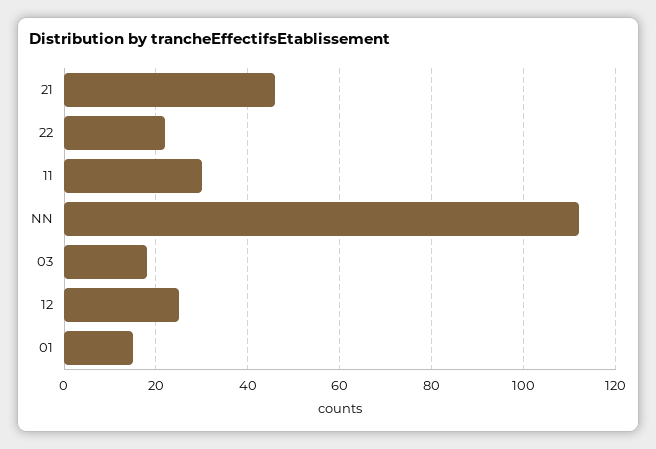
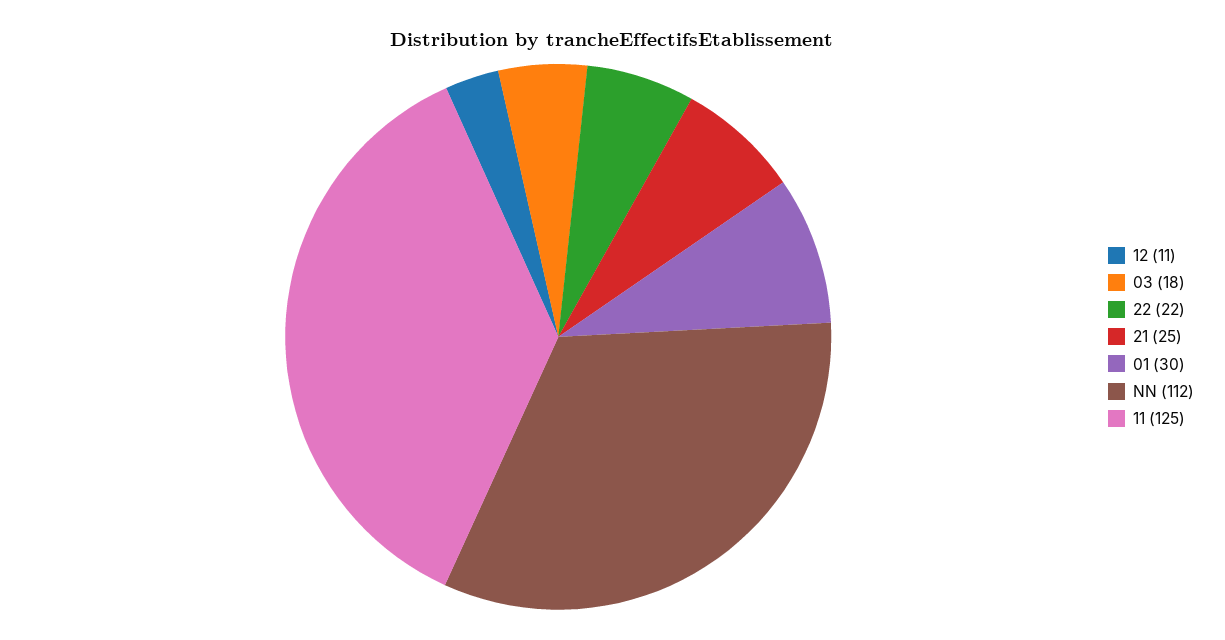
21: 45 -> 25
11: 30 -> 125
12: 25 -> 11
01: 15 -> 30

